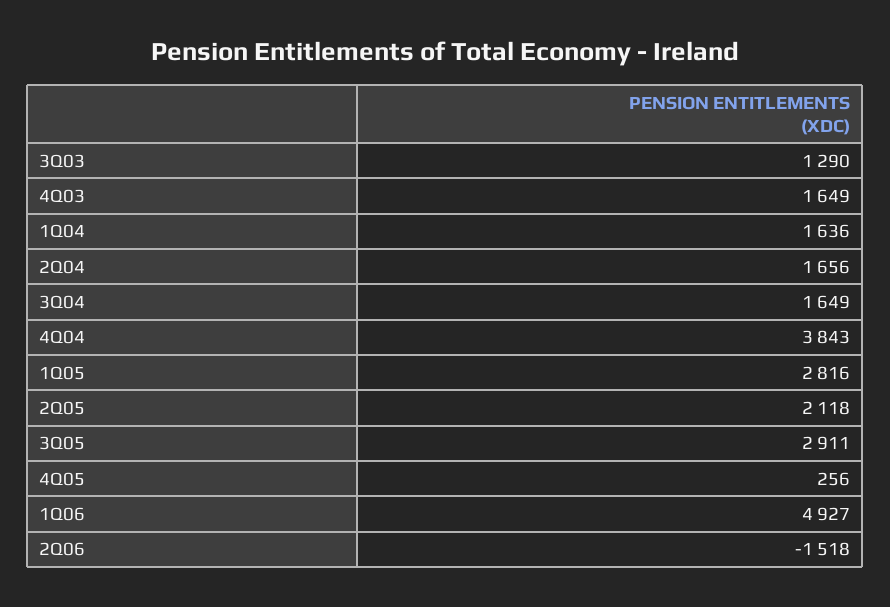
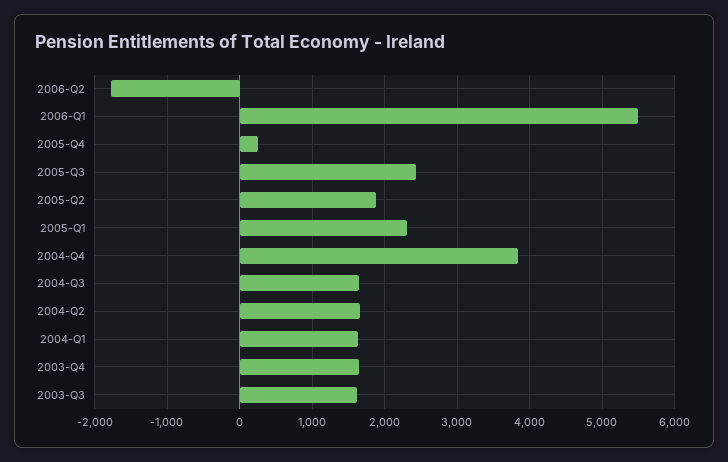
3Q03: 1290 -> 1600
1Q05: 2816 -> 2300
2Q05: 2118 -> 1900
3Q05: 2911 -> 2400
1Q06: 4927 -> 5500
2Q06: -1518 -> -1800

